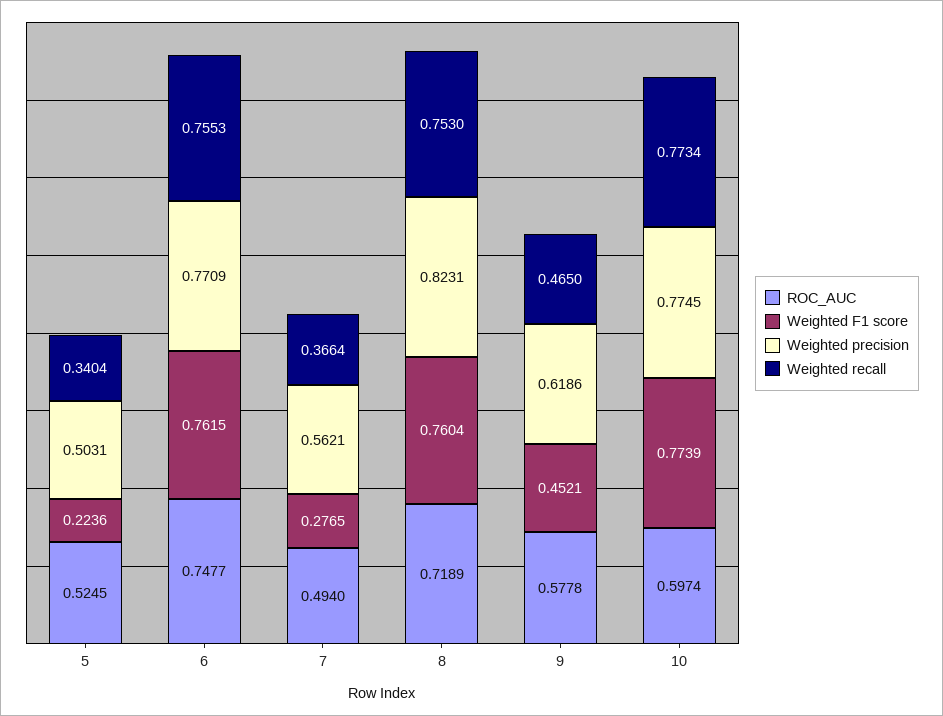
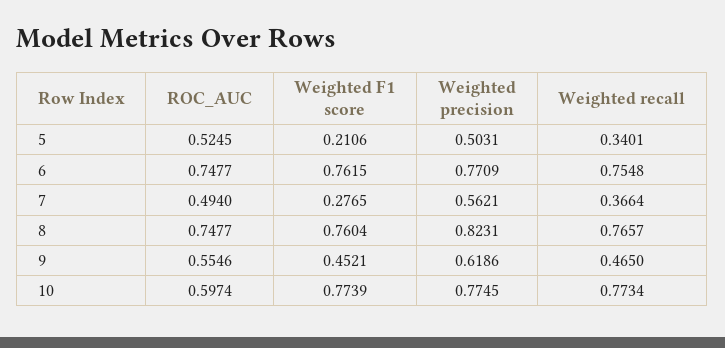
Weighted F1 score, 5: 0.2236 -> 0.2106
Weighted recall, 5: 0.3404 -> 0.3401
Weighted recall, 6: 0.7553 -> 0.7548
ROC_AUC, 8: 0.7189 -> 0.7477
Weighted recall, 8: 0.753 -> 0.7657
ROC_AUC, 9: 0.5778 -> 0.5546

